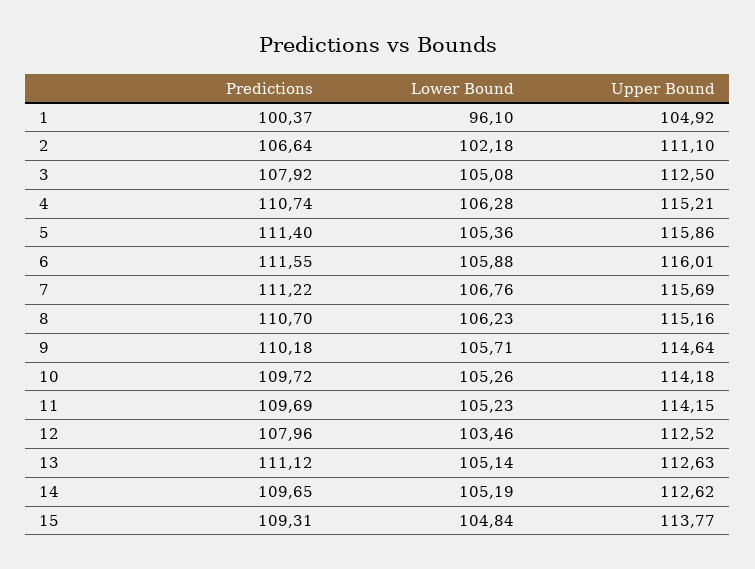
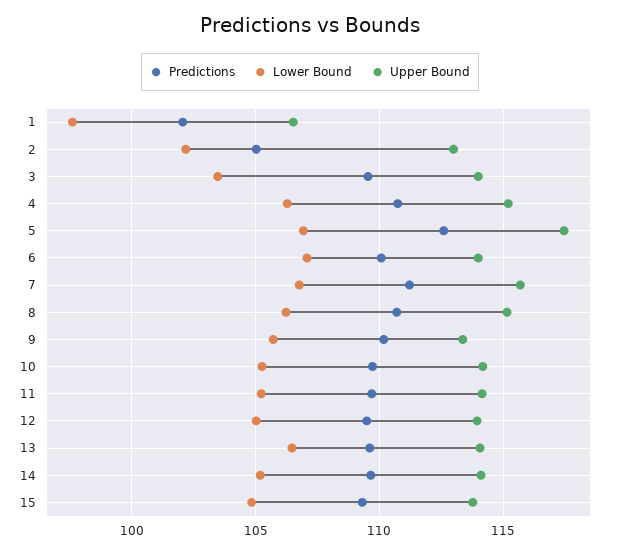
Predictions, 1: 100.37 -> 102
Lower Bound, 1: 96.1 -> 97.5
Upper Bound, 1: 104.92 -> 106.5
Predictions, 2: 106.64 -> 105
Upper Bound, 2: 111.1 -> 113
Predictions, 3: 107.92 -> 109.5
Lower Bound, 3: 105.08 -> 103.5
Upper Bound, 3: 112.5 -> 114
Predictions, 5: 111.4 -> 112.5
Lower Bound, 5: 105.36 -> 107
Upper Bound, 5: 115.86 -> 117.5
Predictions, 6: 111.55 -> 110
Lower Bound, 6: 105.88 -> 107
Upper Bound, 6: 116.01 -> 114
Upper Bound, 9: 114.64 -> 113.5
Predictions, 12: 107.96 -> 109.5
Lower Bound, 12: 103.46 -> 105
Upper Bound, 12: 112.52 -> 114
Predictions, 13: 111.12 -> 109.5
Lower Bound, 13: 105.14 -> 106.5
Upper Bound, 13: 112.63 -> 114
Upper Bound, 14: 112.62 -> 114

